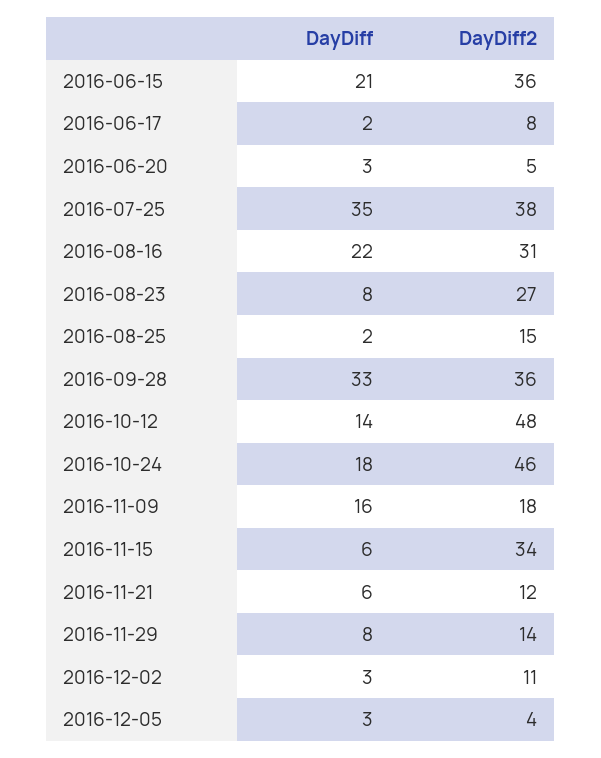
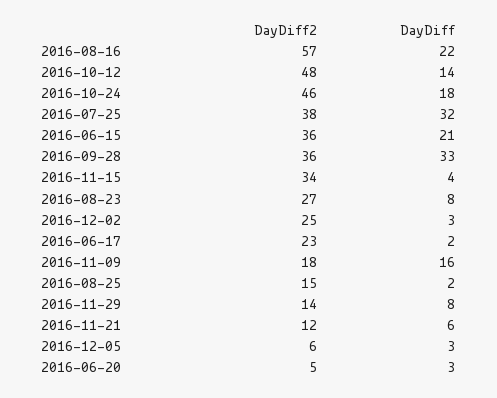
DayDiff2, 2016-06-17: 8 -> 23
DayDiff, 2016-07-25: 35 -> 32
DayDiff2, 2016-08-16: 31 -> 57
DayDiff, 2016-11-15: 6 -> 4
DayDiff2, 2016-12-02: 11 -> 25
DayDiff2, 2016-12-05: 4 -> 6

